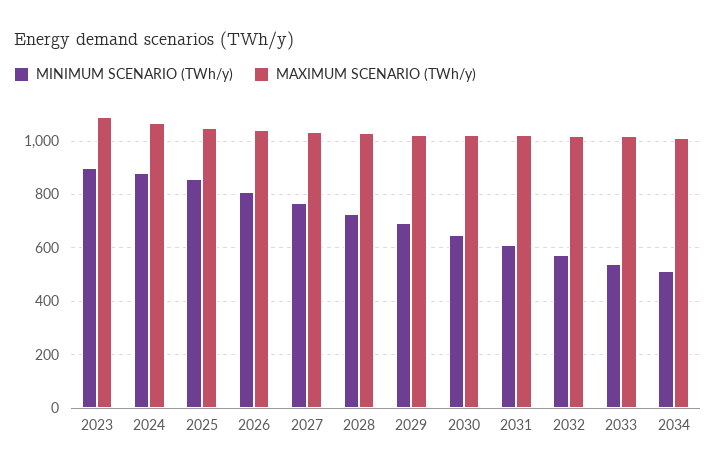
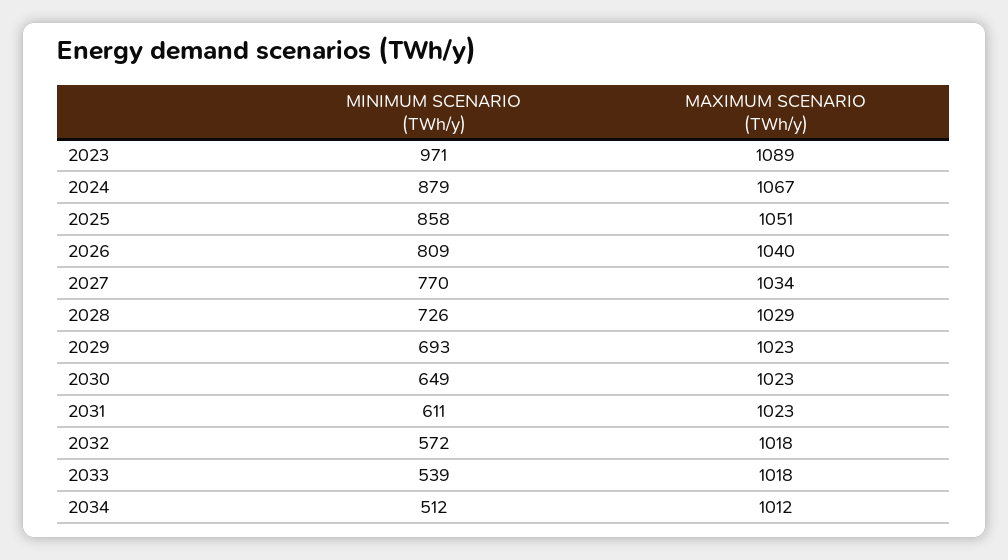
MINIMUM SCENARIO (TWh/y), 2023: 900 -> 971

